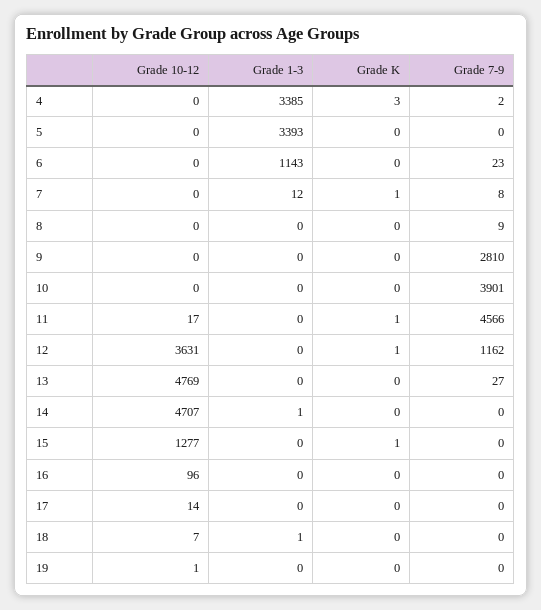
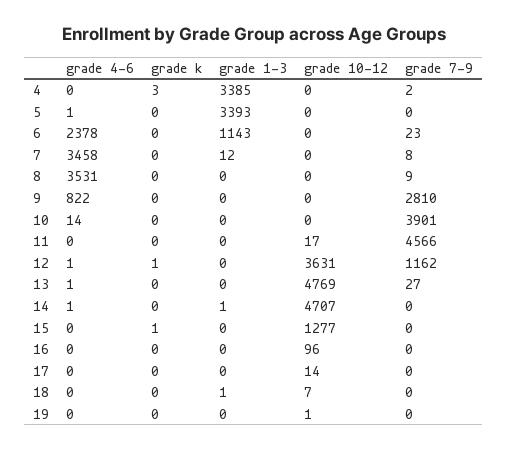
Grade K, 7: 1 -> 0
Grade K, 11: 1 -> 0
grade 4-6, 4: none -> 0
grade 4-6, 5: none -> 1
grade 4-6, 6: none -> 2378
grade 4-6, 7: none -> 3458
grade 4-6, 8: none -> 3531
grade 4-6, 9: none -> 822
grade 4-6, 10: none -> 14
grade 4-6, 11: none -> 0
grade 4-6, 12: none -> 1
grade 4-6, 13: none -> 1
grade 4-6, 14: none -> 1
grade 4-6, 15: none -> 0
grade 4-6, 16: none -> 0
grade 4-6, 17: none -> 0
grade 4-6, 18: none -> 0
grade 4-6, 19: none -> 0

